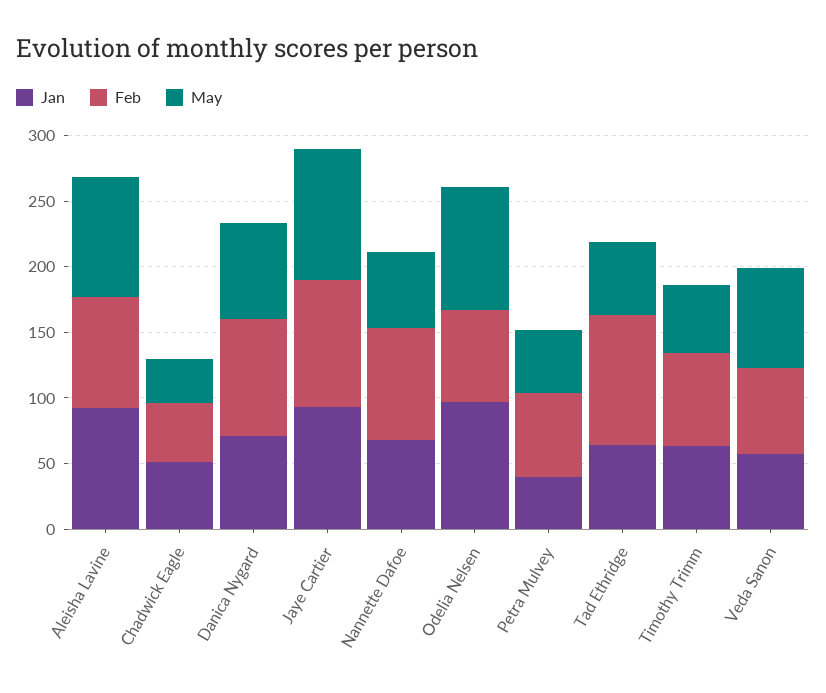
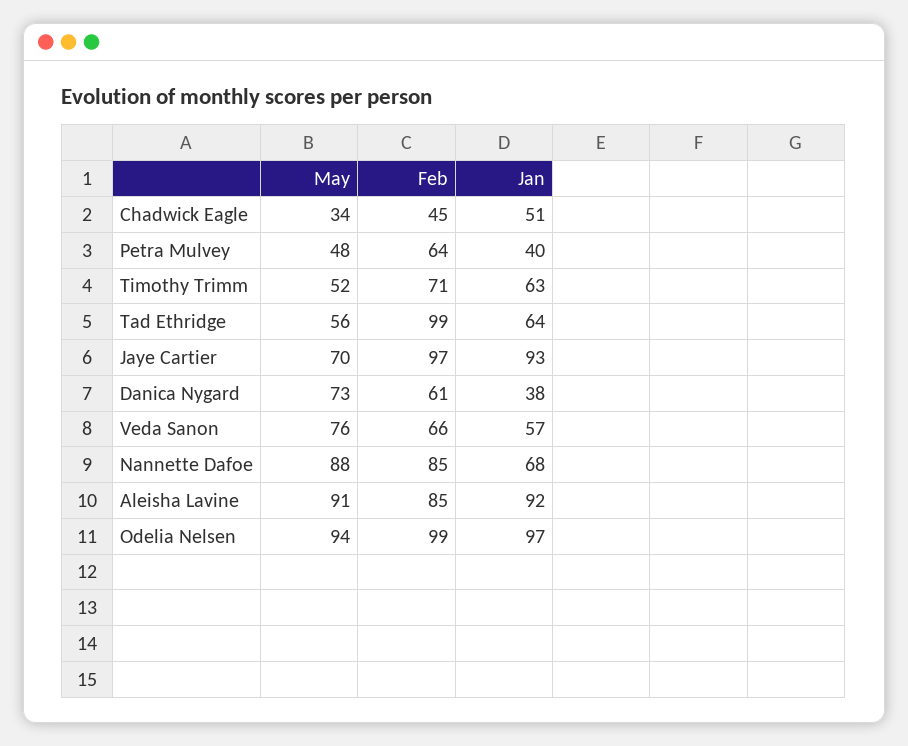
Jan, Danica Nygard: 70 -> 38
Feb, Danica Nygard: 90 -> 61
May, Jaye Cartier: 100 -> 70
May, Nannette Dafoe: 60 -> 88
Feb, Odelia Nelsen: 70 -> 99

